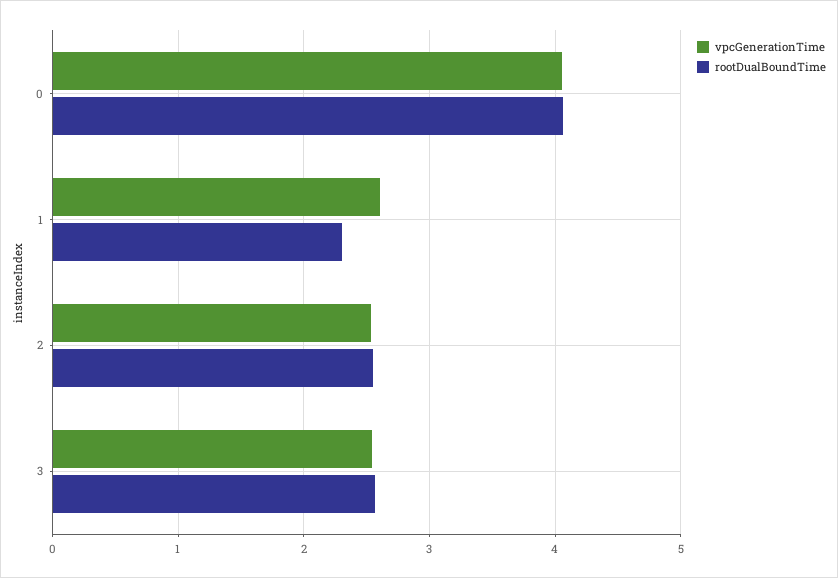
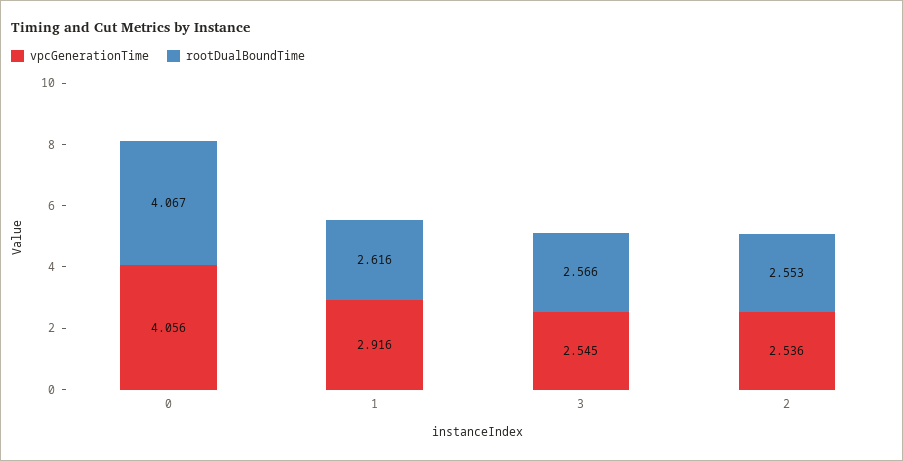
vpcGenerationTime, 1: 2.6 -> 2.916
rootDualBoundTime, 1: 2.3 -> 2.616

